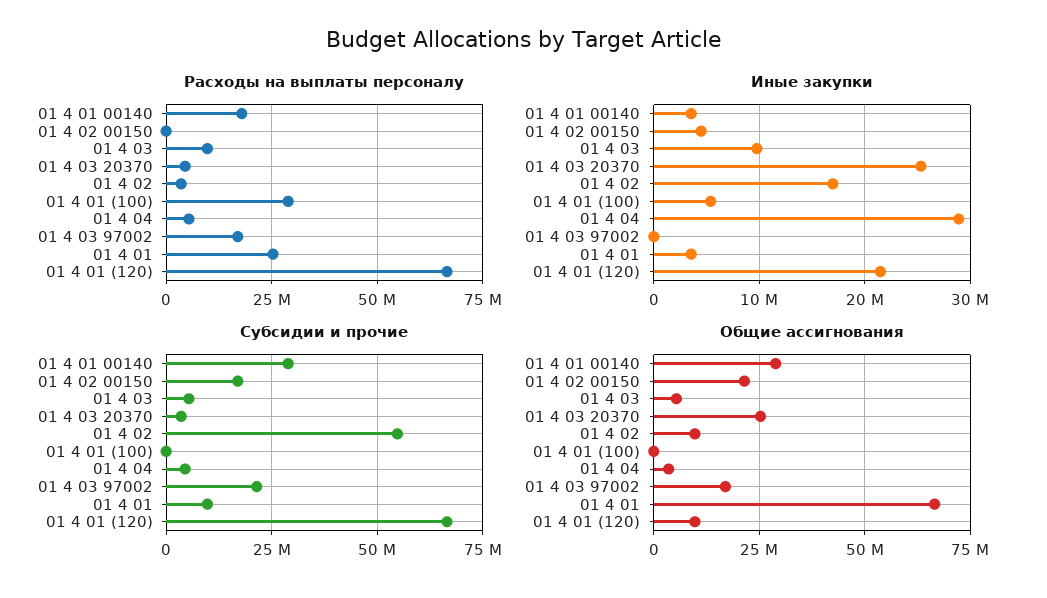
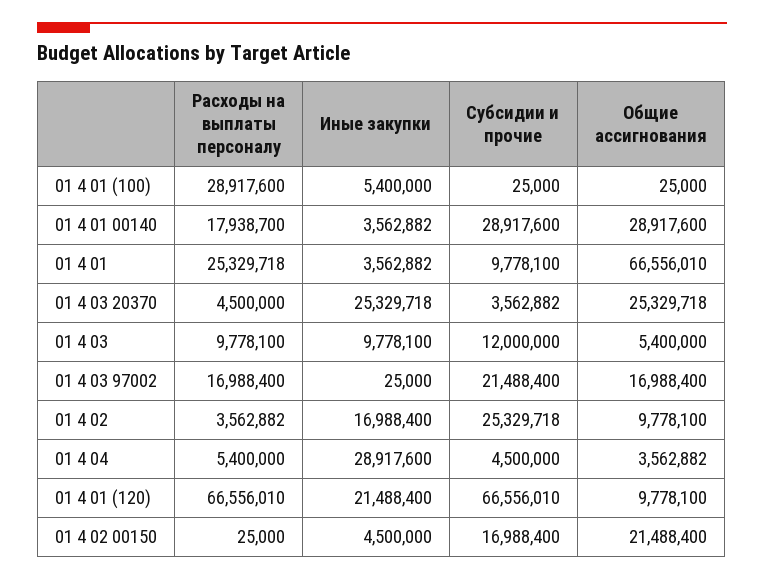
Субсидии и прочие, 01 4 03: 5000000 -> 12000000
Субсидии и прочие, 01 4 02: 55000000 -> 25329718

